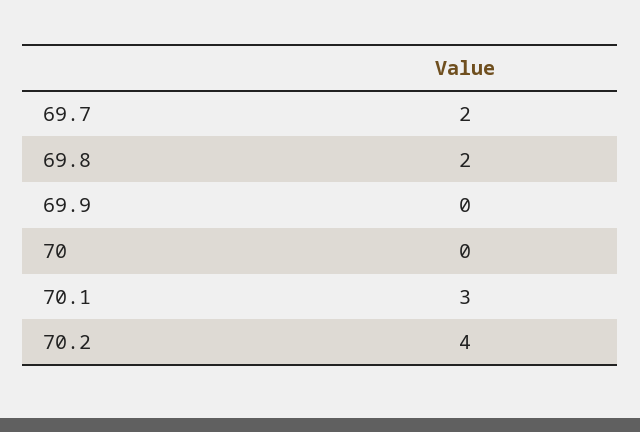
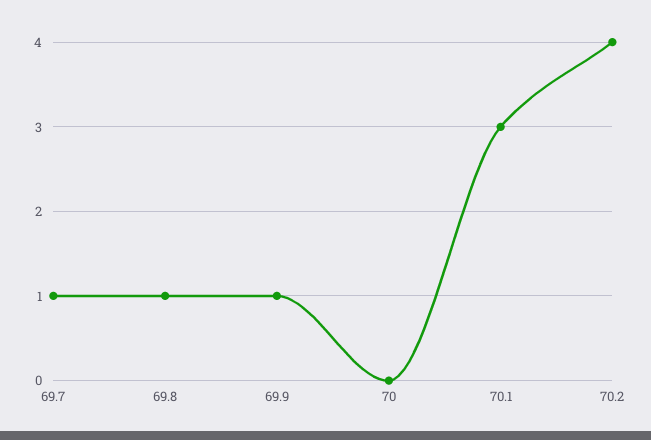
69.7: 2 -> 1
69.8: 2 -> 1
69.9: 0 -> 1

